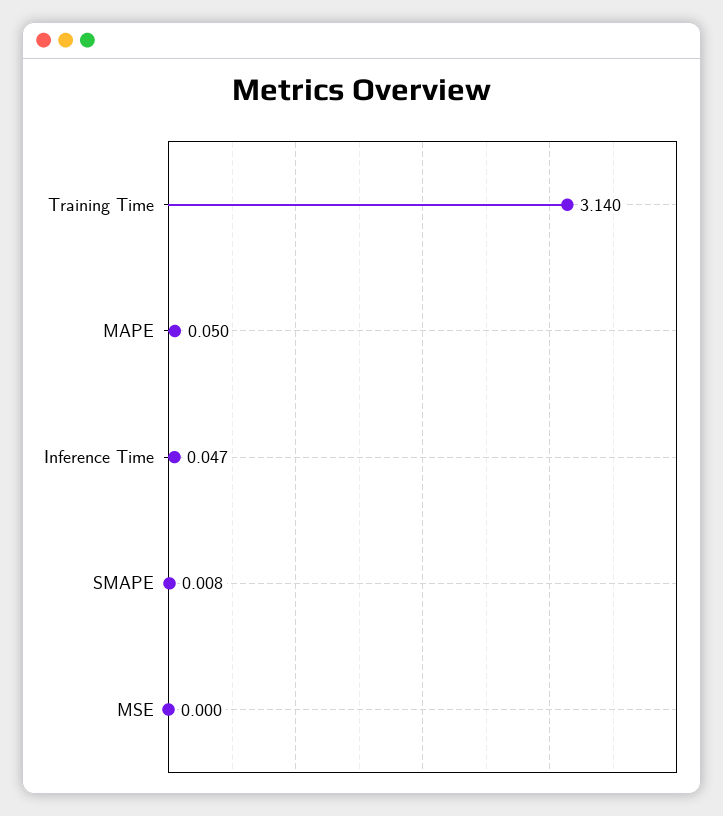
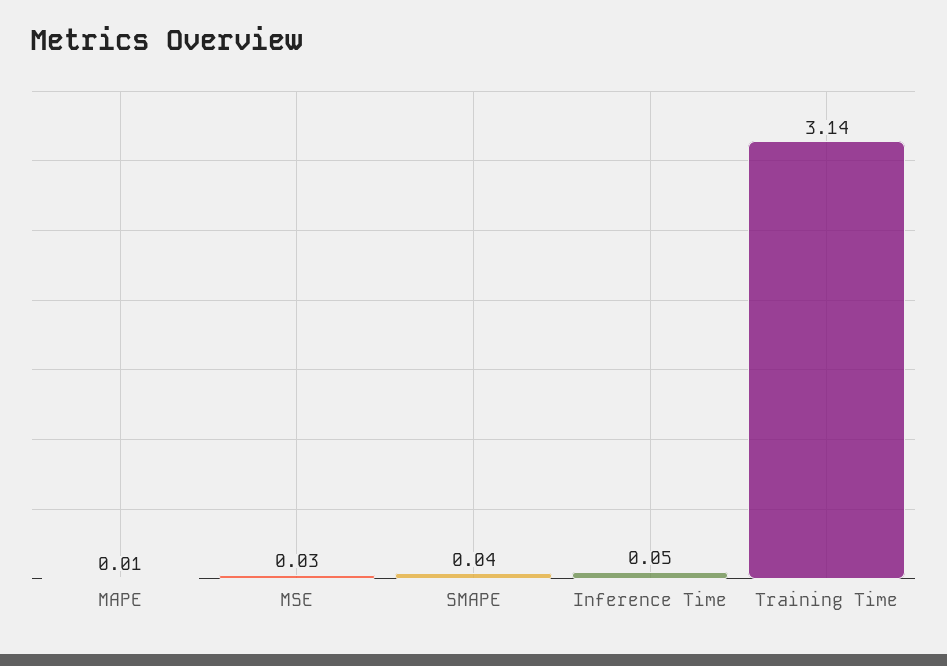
MAPE: 0.05 -> 0.01
SMAPE: 0.008 -> 0.04
MSE: 0 -> 0.03

